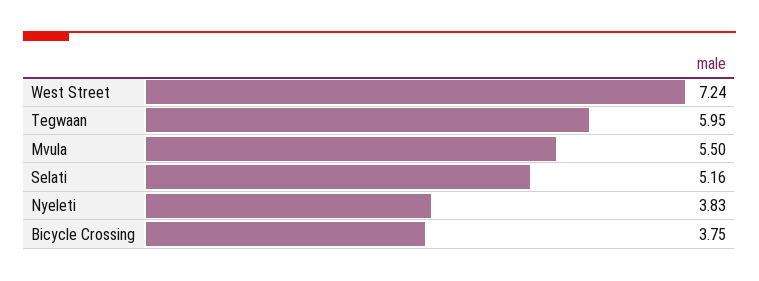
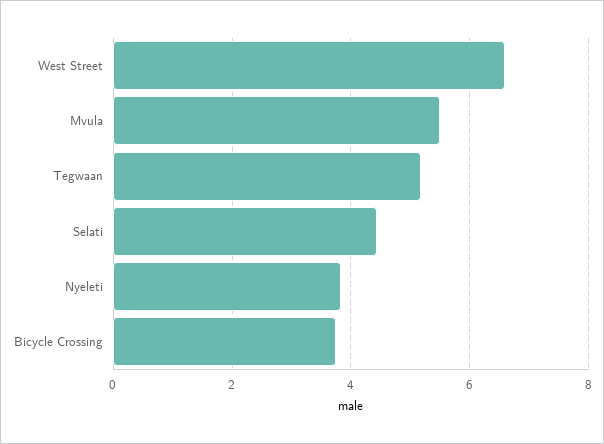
West Street: 7.24 -> 6.6
Tegwaan: 5.95 -> 5.2
Selati: 5.16 -> 4.4

